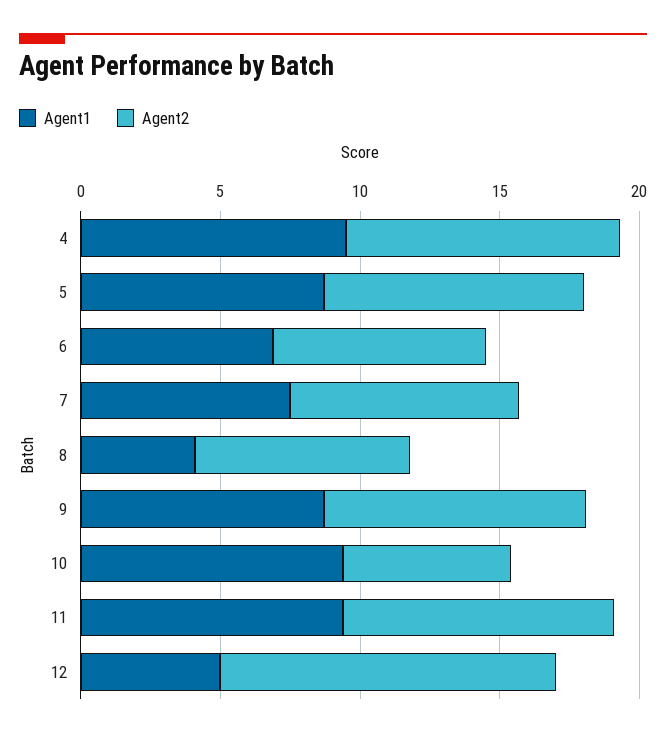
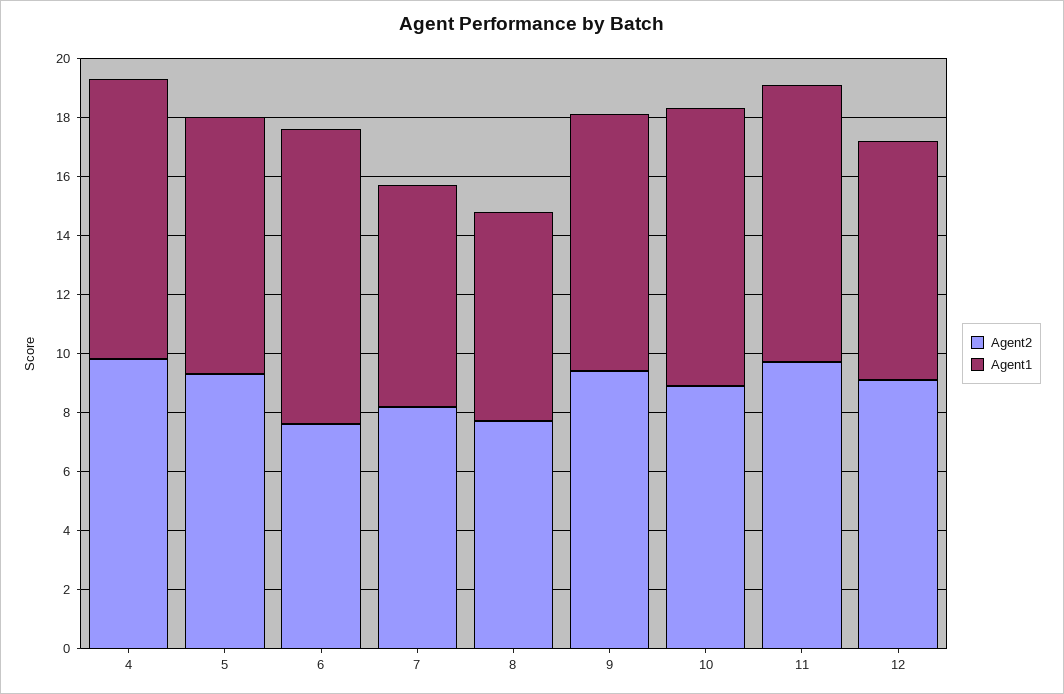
Agent1, 6: 7 -> 10
Agent1, 8: 4 -> 7
Agent2, 10: 6 -> 9
Agent1, 12: 5 -> 8
Agent2, 12: 12 -> 9

